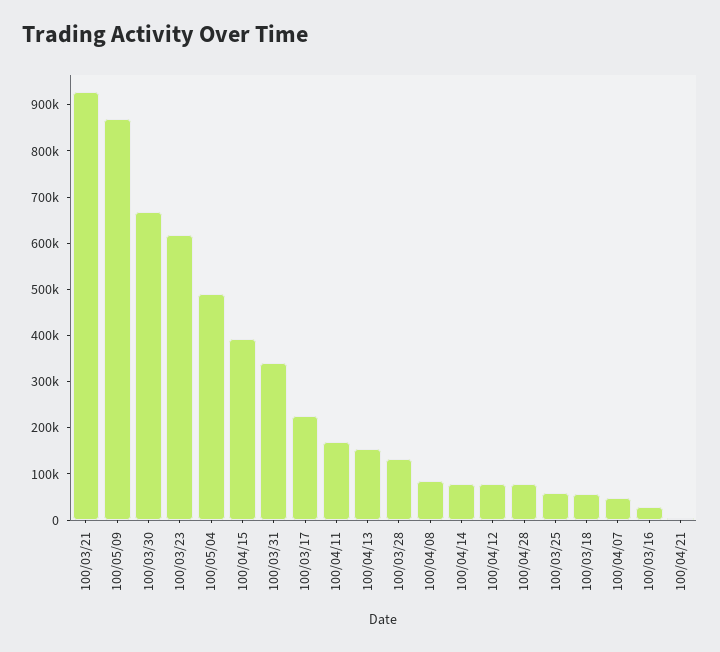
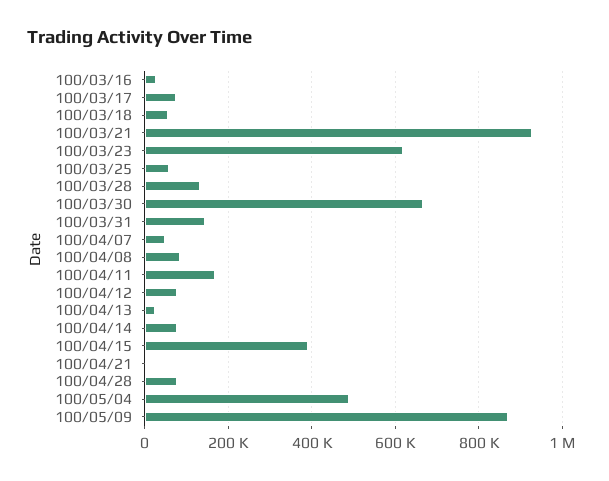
100/03/31: 340000 -> 140000
100/03/17: 220000 -> 80000
100/04/13: 160000 -> 20000

